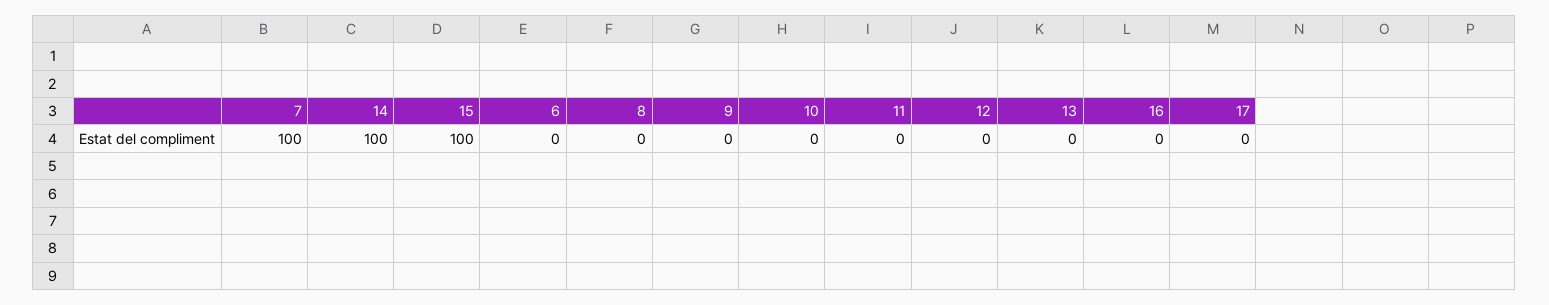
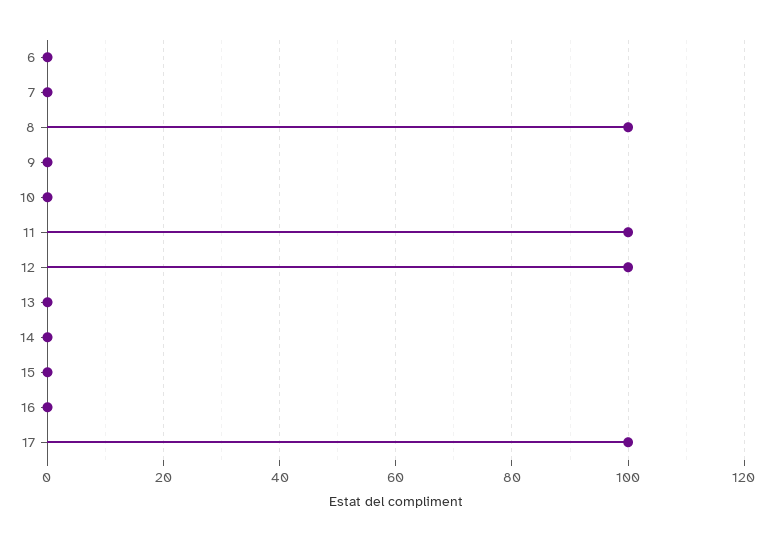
7: 100 -> 0
14: 100 -> 0
15: 100 -> 0
8: 0 -> 100
11: 0 -> 100
12: 0 -> 100
17: 0 -> 100

